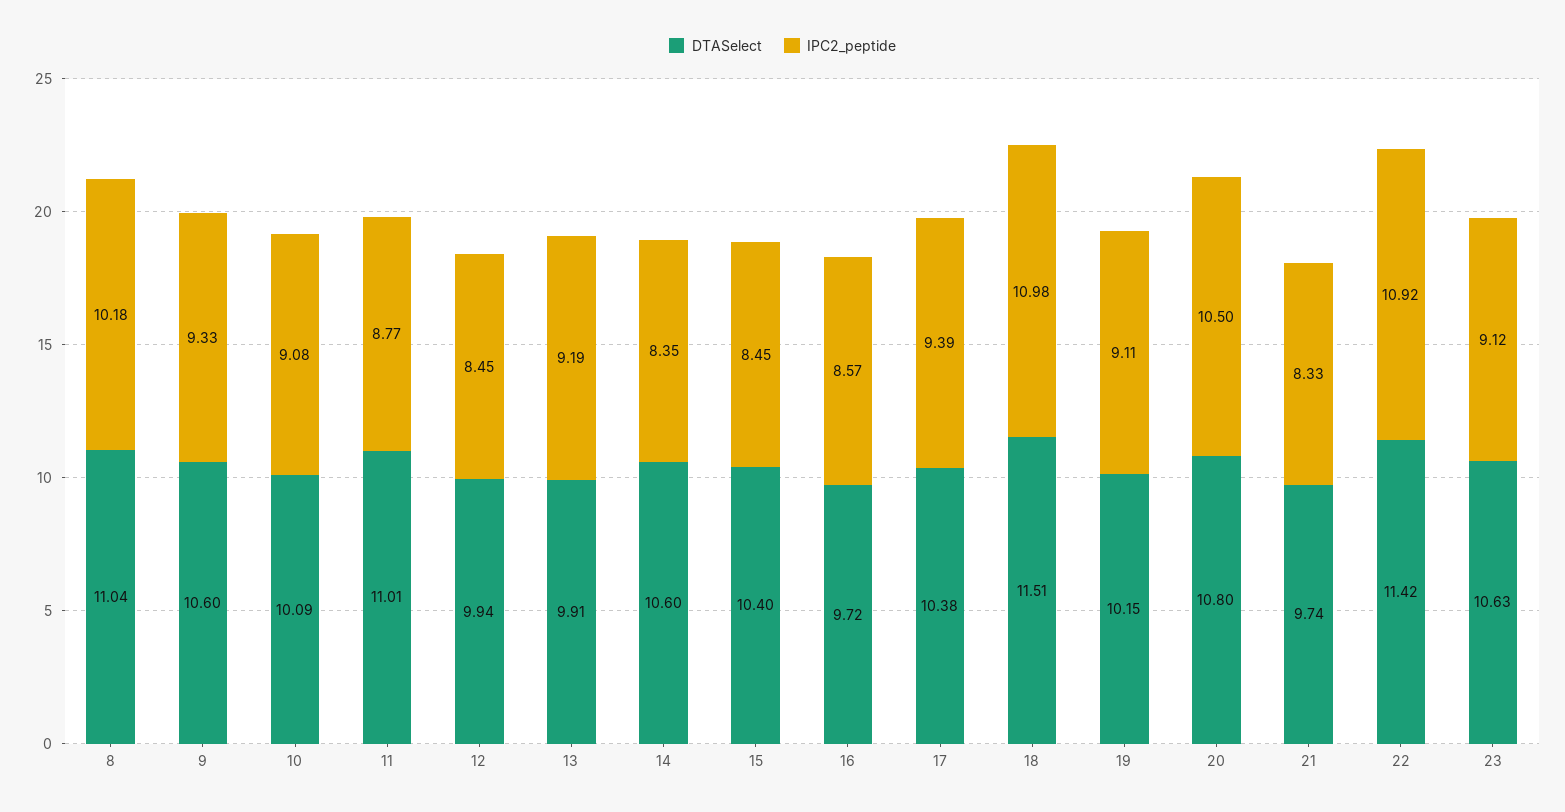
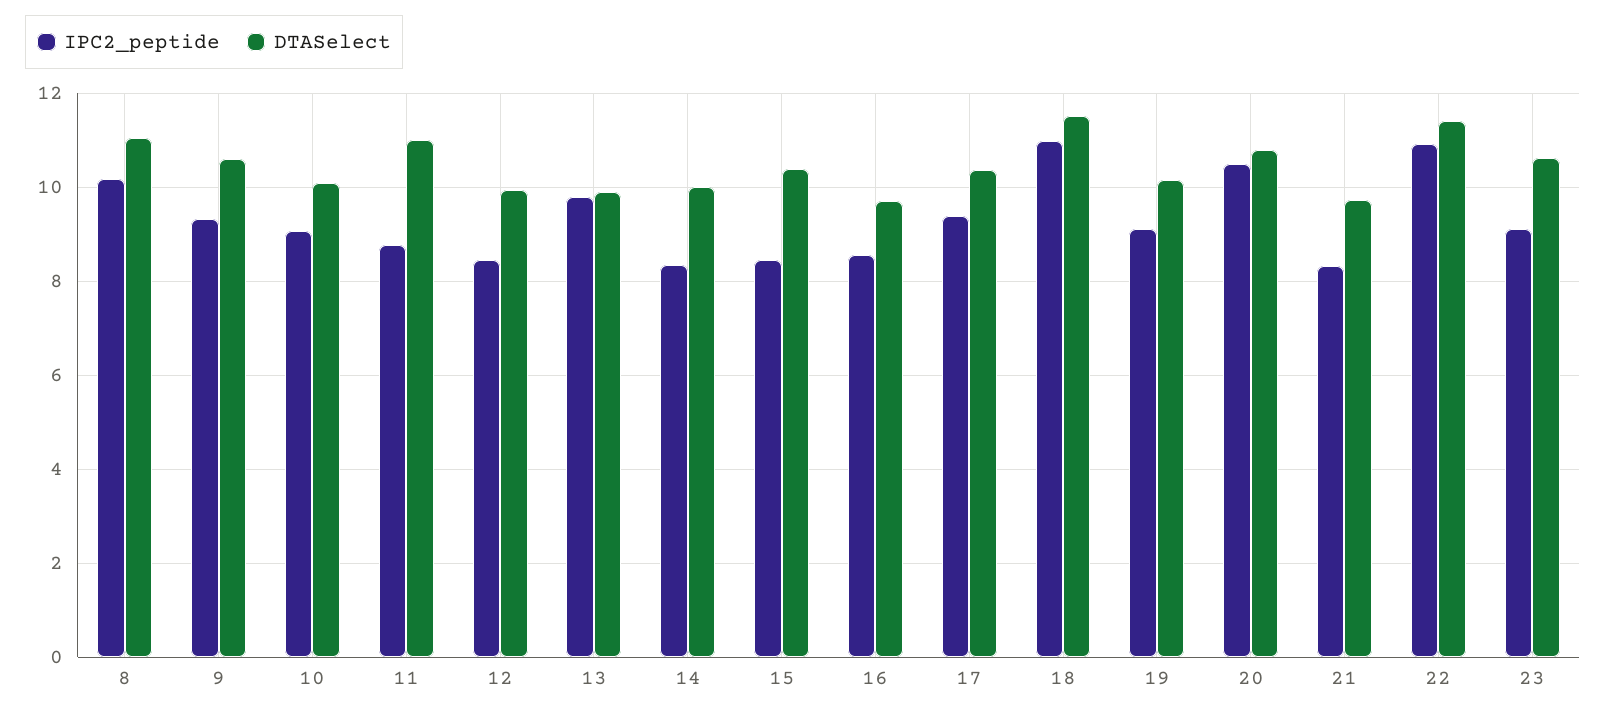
IPC2_peptide, 13: 9.19 -> 9.8
DTASelect, 14: 10.6 -> 10

